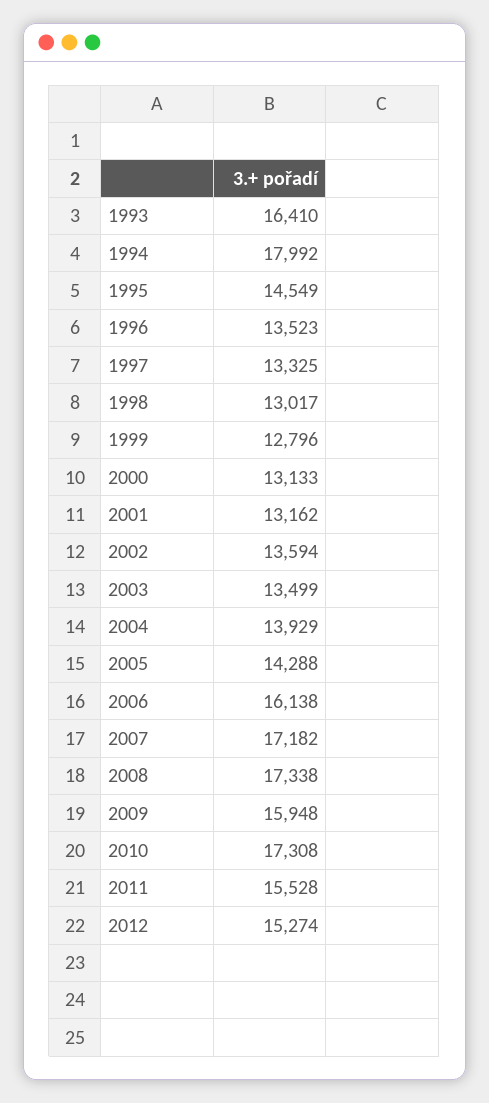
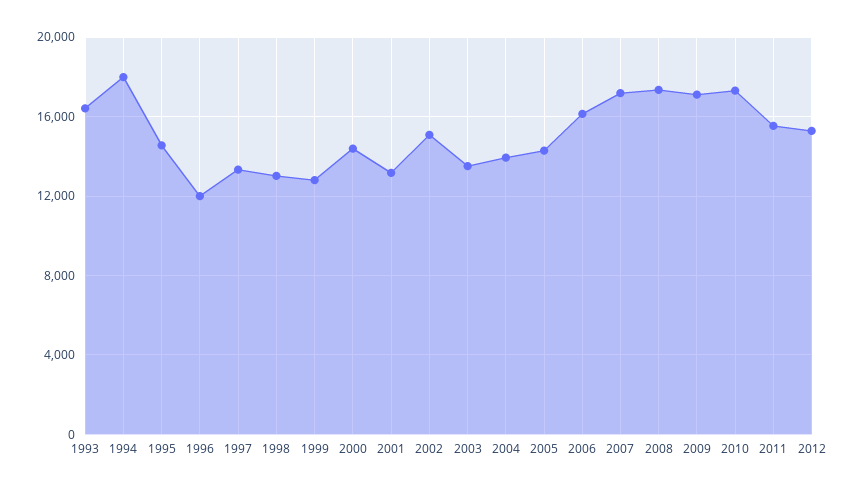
1996: 13523 -> 12000
2000: 13133 -> 14500
2002: 13594 -> 15000
2009: 15948 -> 17000

